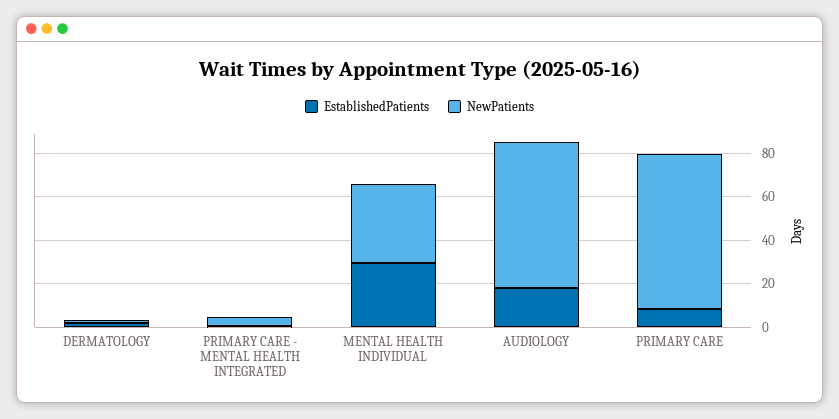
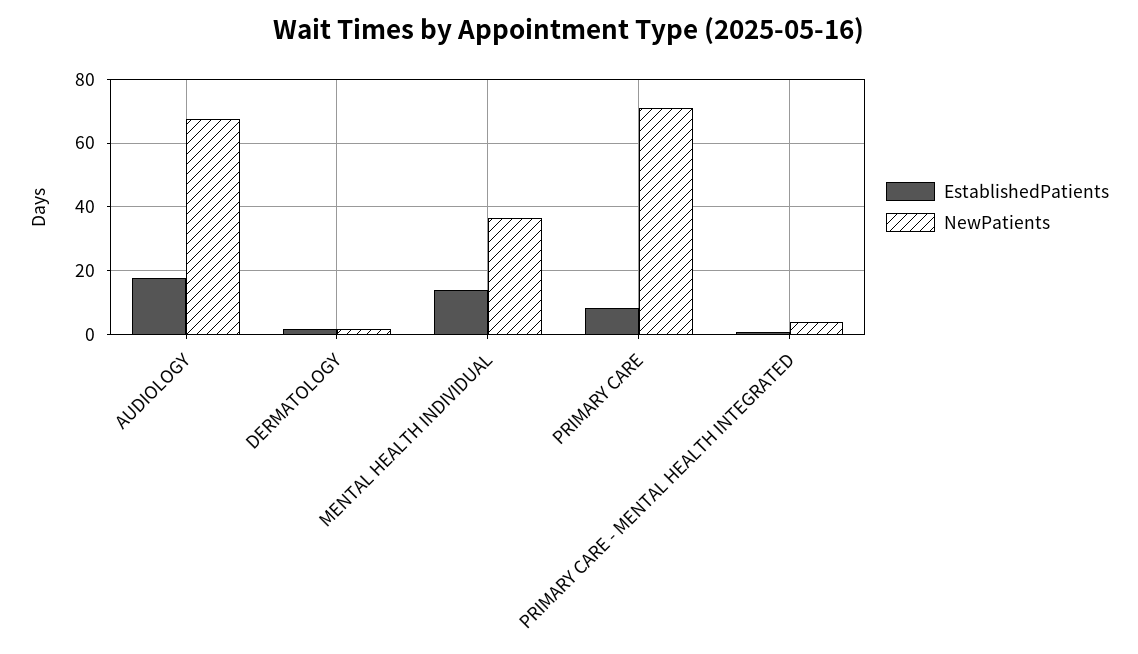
EstablishedPatients, MENTAL HEALTH INDIVIDUAL: 30 -> 14

